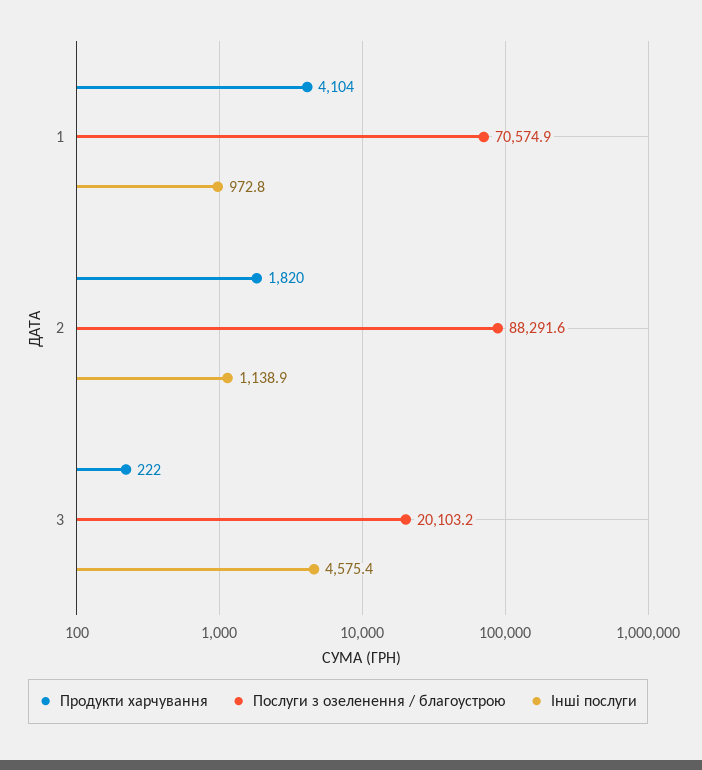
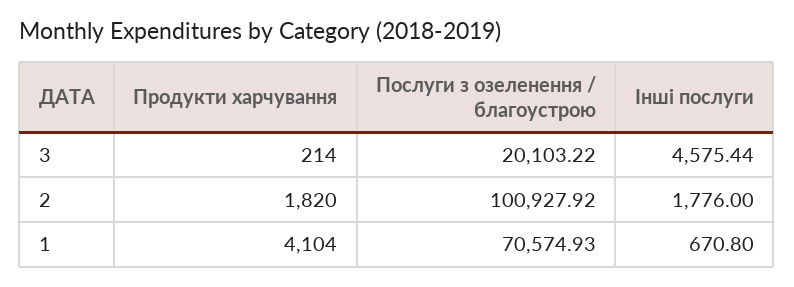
Інші послуги, 1: 972.8 -> 670.8
Послуги з озеленення / благоустрою, 2: 88291.6 -> 100927.92
Інші послуги, 2: 1138.9 -> 1776
Продукти харчування, 3: 222 -> 214

